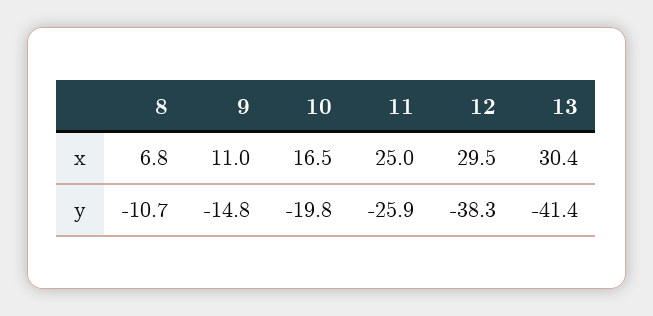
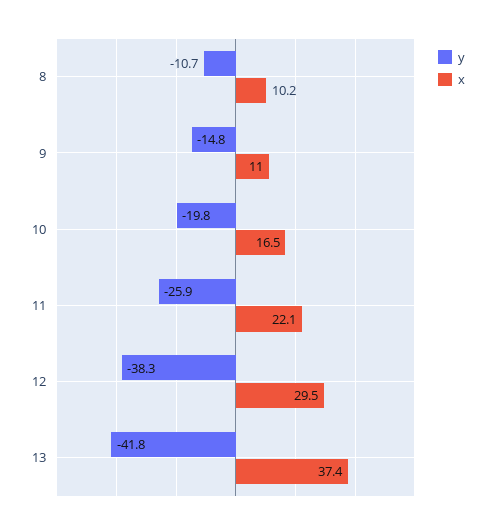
x, 8: 6.8 -> 10.2
x, 11: 25 -> 22.1
x, 13: 30.4 -> 37.4
y, 13: -41.4 -> -41.8

